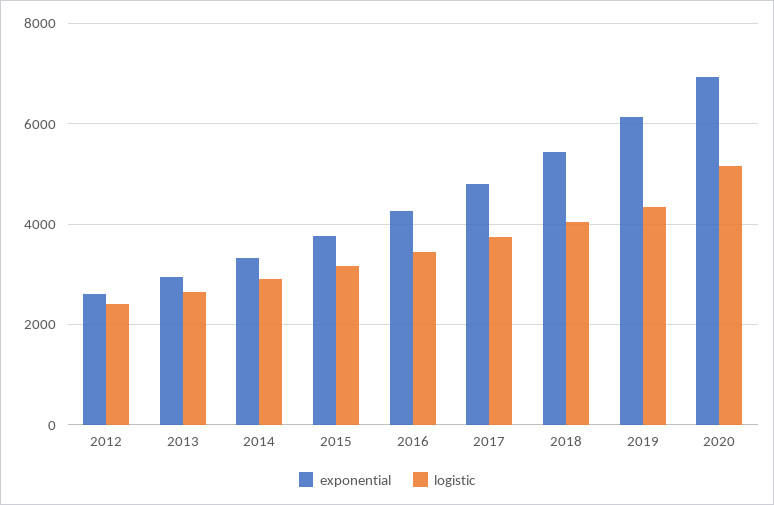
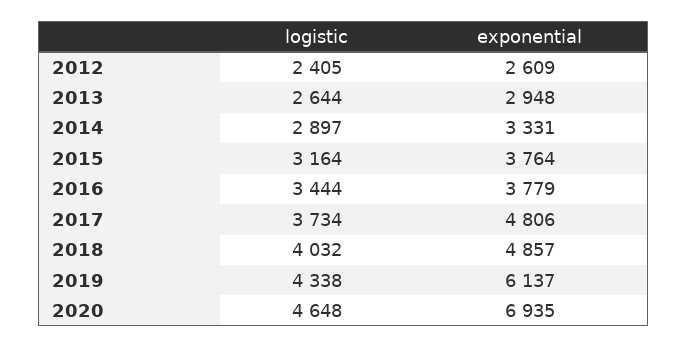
exponential, 2016: 4200 -> 3779
exponential, 2018: 5400 -> 4857
logistic, 2020: 5200 -> 4648

